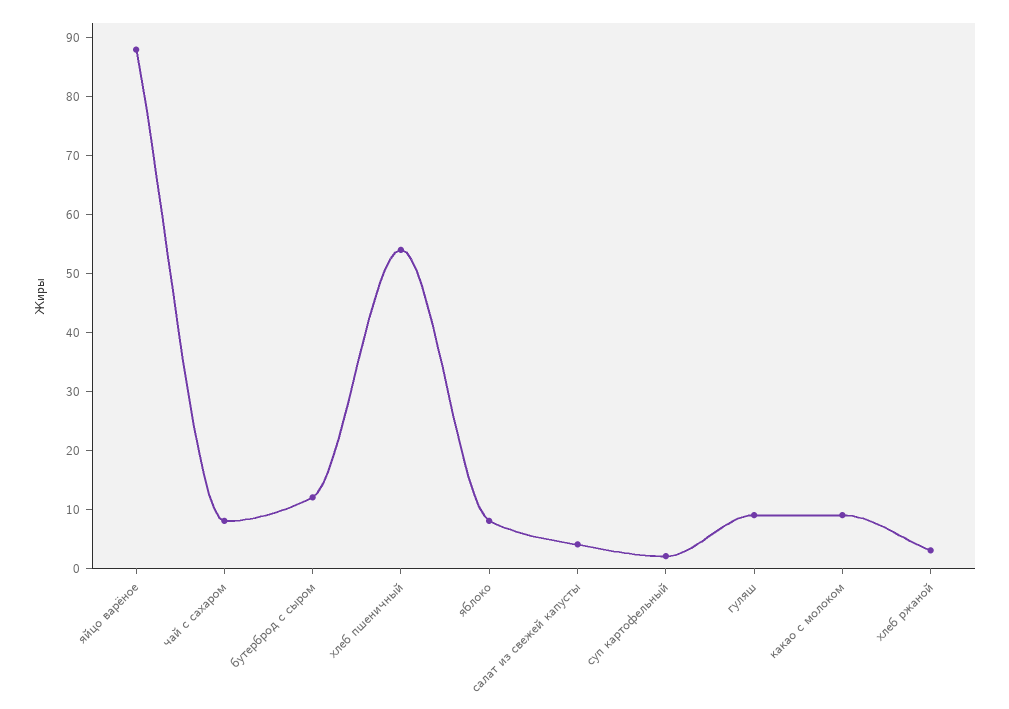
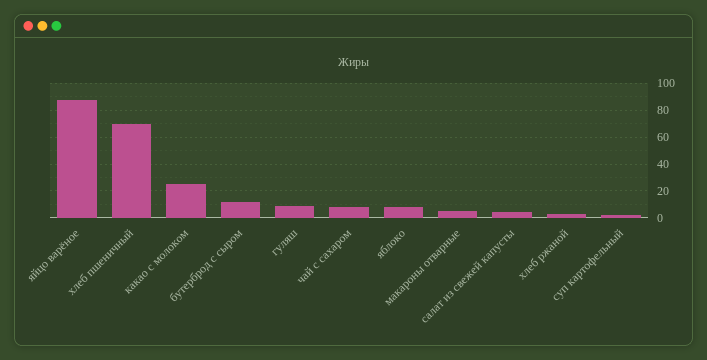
хлеб пшеничный: 55 -> 70
какао с молоком: 10 -> 25
макароны отварные: none -> 5

